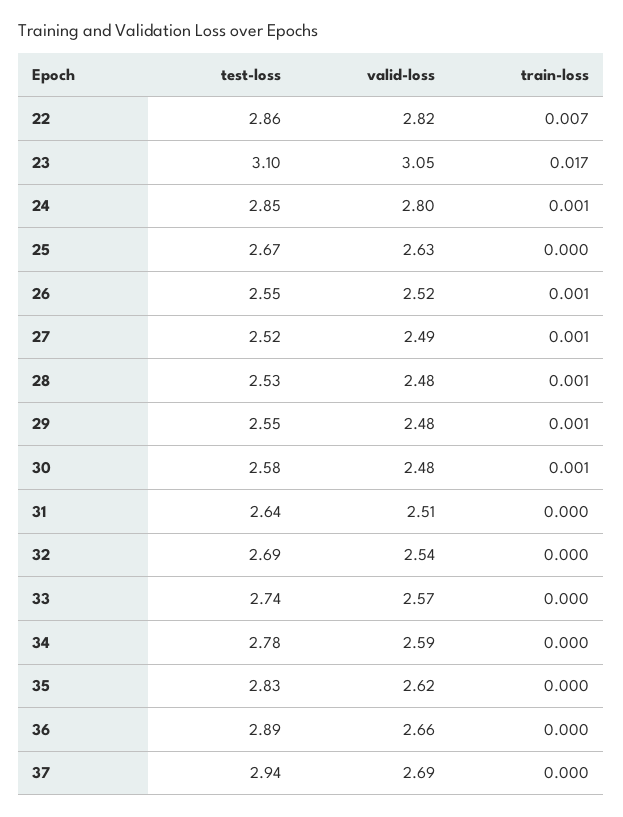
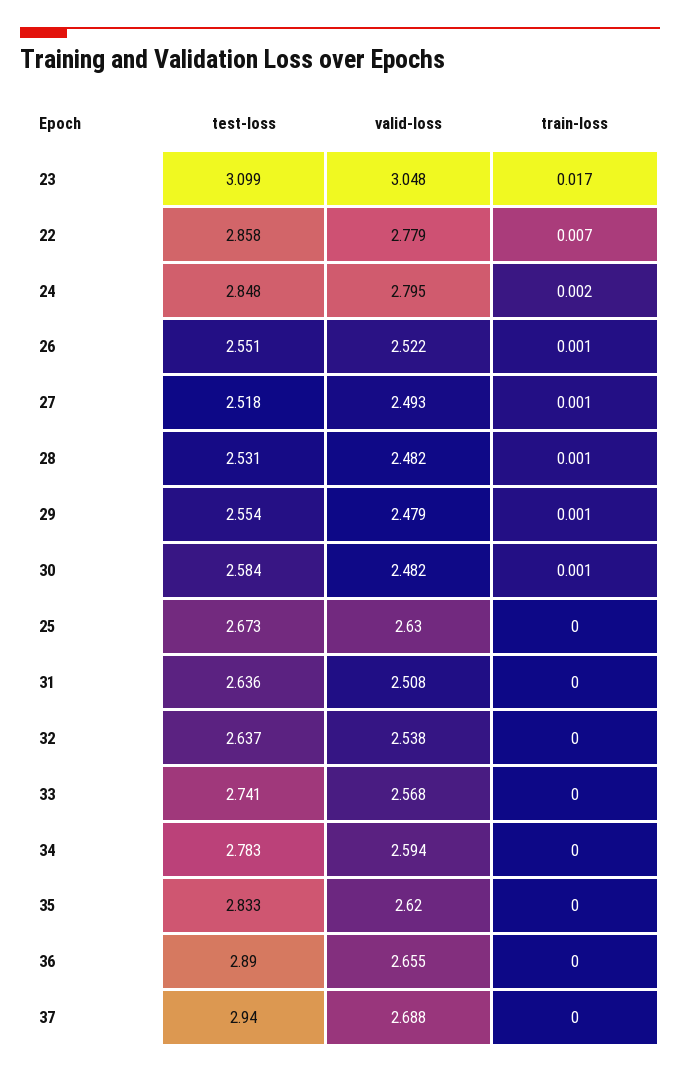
valid-loss, 22: 2.82 -> 2.779
train-loss, 24: 0.001 -> 0.002
test-loss, 32: 2.69 -> 2.637

